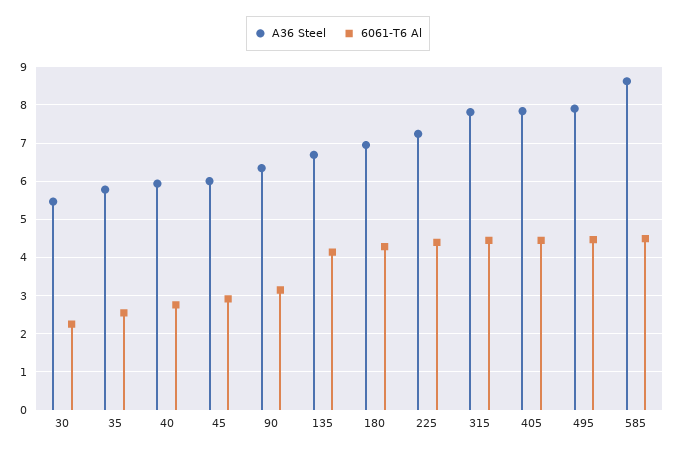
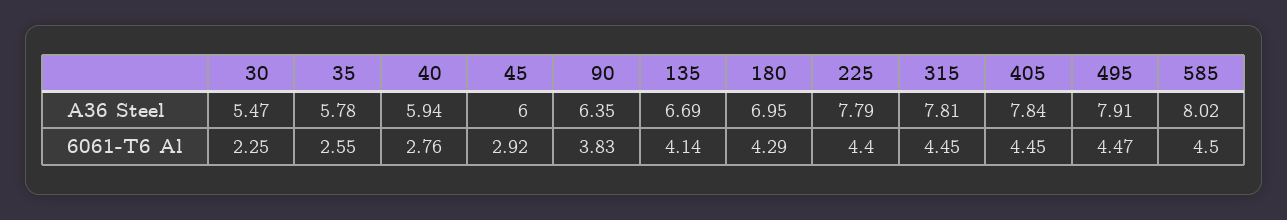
6061-T6 Al, 90: 3.2 -> 3.83
A36 Steel, 225: 7.2 -> 7.79
A36 Steel, 585: 8.6 -> 8.02

